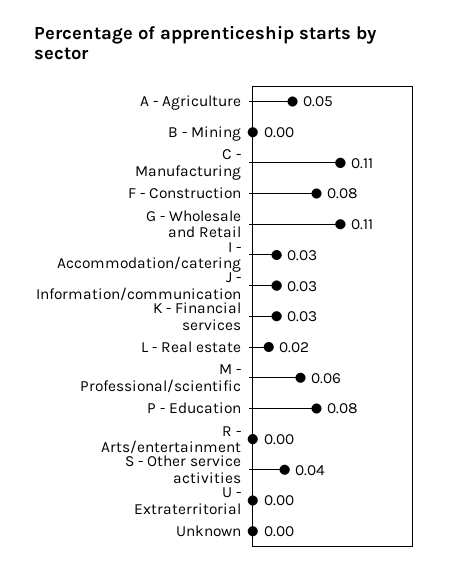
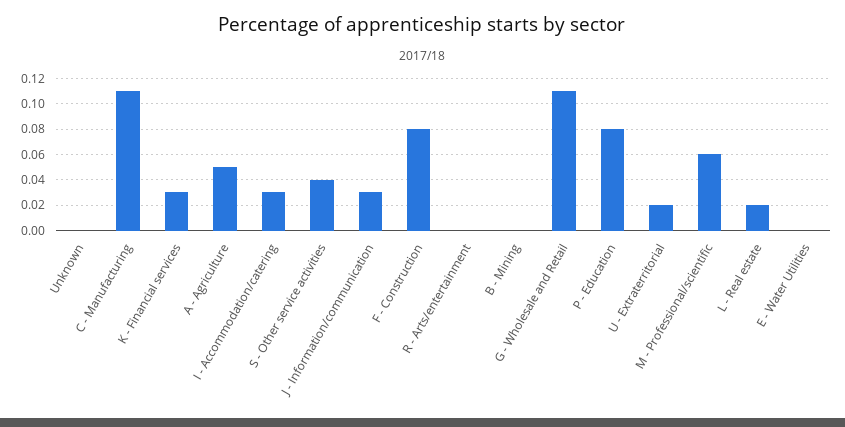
U - Extraterritorial: 0 -> 0.02
E - Water Utilities: none -> 0

